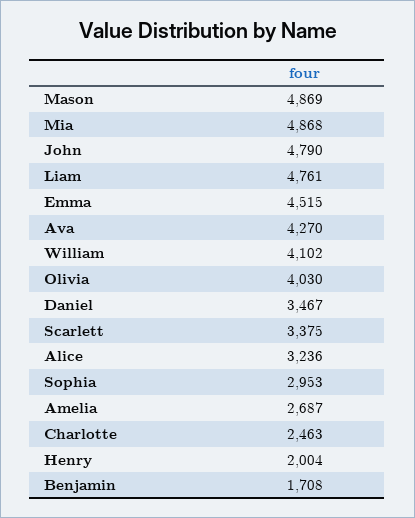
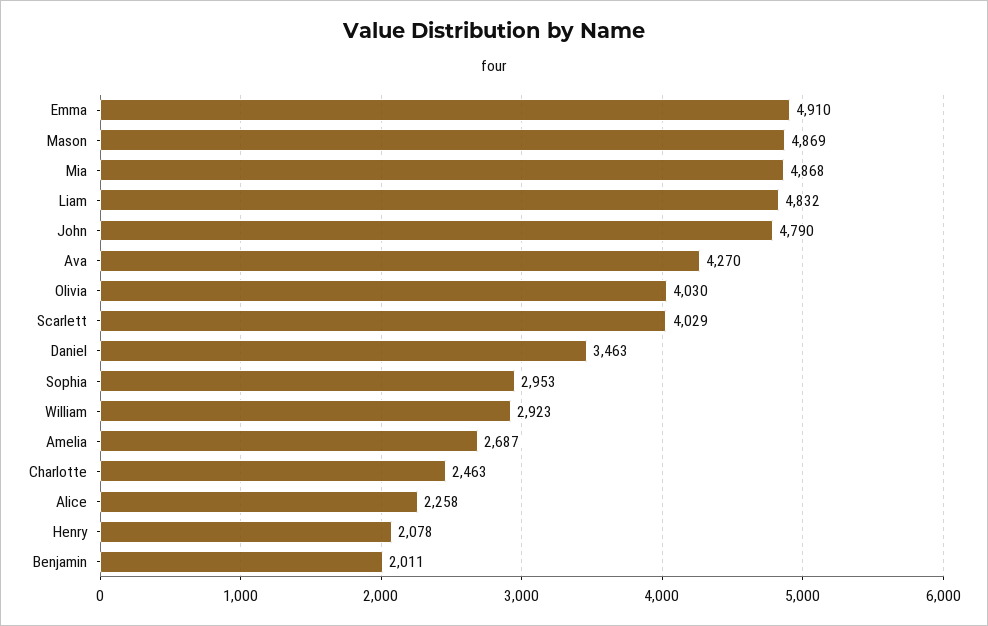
Liam: 4761 -> 4832
Emma: 4515 -> 4910
William: 4102 -> 2923
Daniel: 3467 -> 3463
Scarlett: 3375 -> 4029
Alice: 3236 -> 2258
Henry: 2004 -> 2078
Benjamin: 1708 -> 2011

